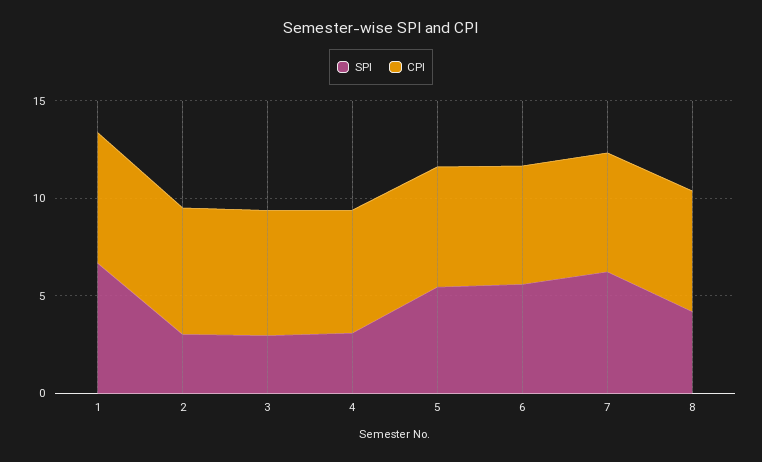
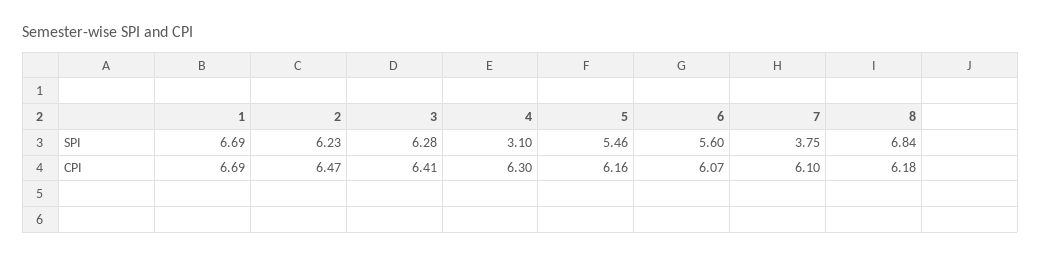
SPI, 2: 3 -> 6.23
SPI, 3: 3 -> 6.28
SPI, 7: 6 -> 3.75
SPI, 8: 4 -> 6.84

